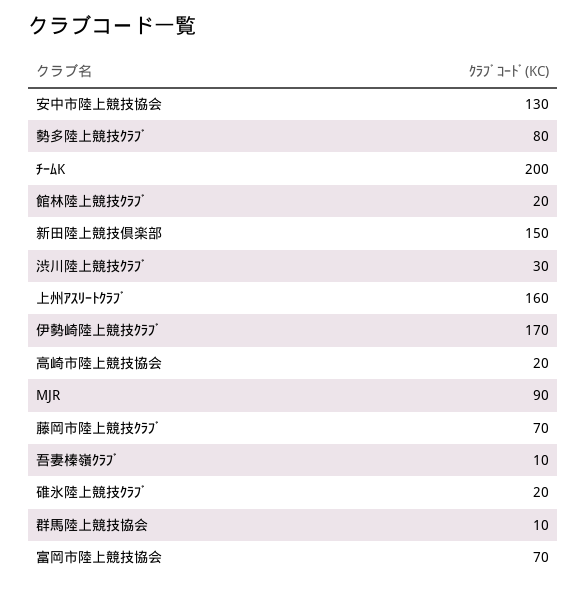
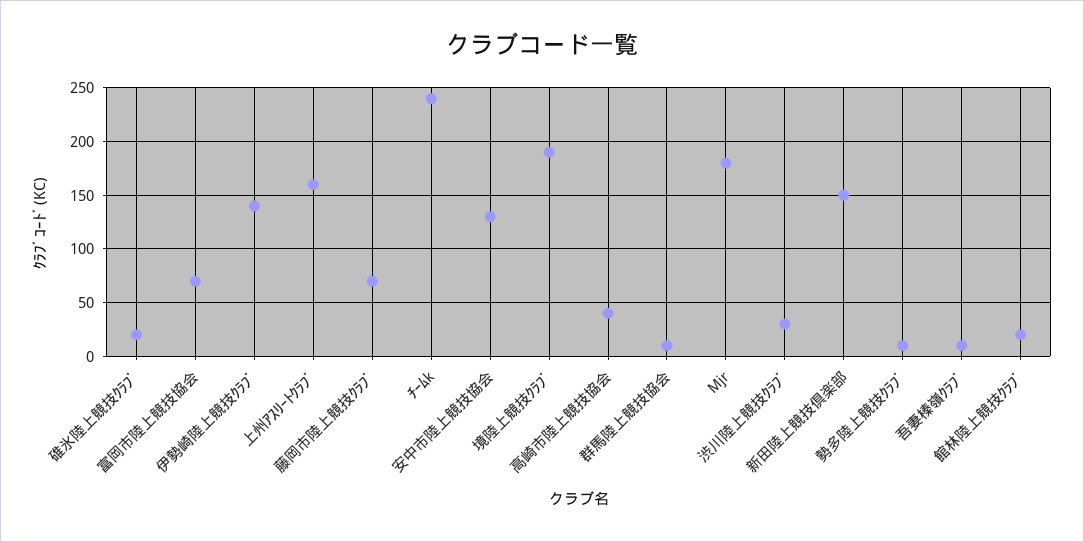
勢多陸上競技ｸﾗﾌﾞ: 80 -> 10
ﾁｰﾑK: 200 -> 240
伊勢崎陸上競技ｸﾗﾌﾞ: 170 -> 140
高崎市陸上競技協会: 20 -> 40
MJR: 90 -> 180
境陸上競技ｸﾗﾌﾞ: none -> 190

